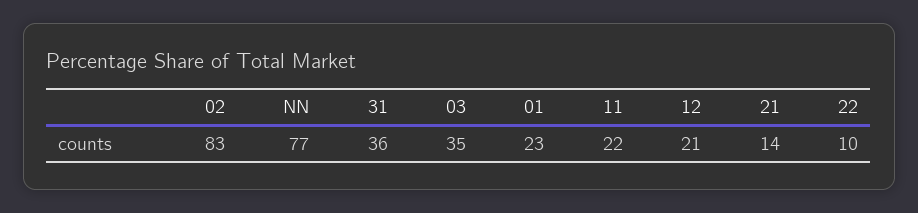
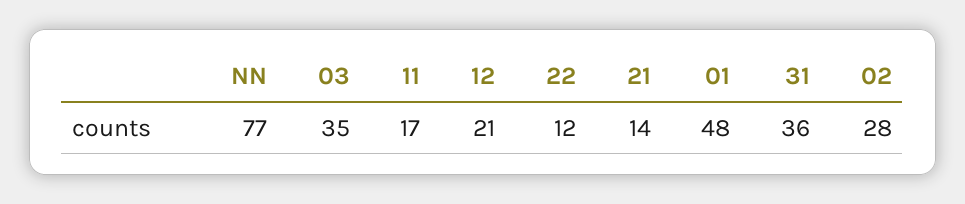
02: 83 -> 28
01: 23 -> 48
11: 22 -> 17
22: 10 -> 12

